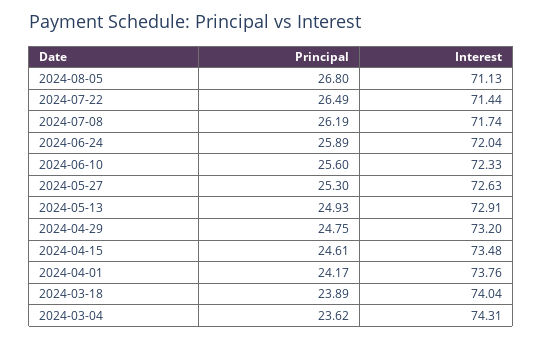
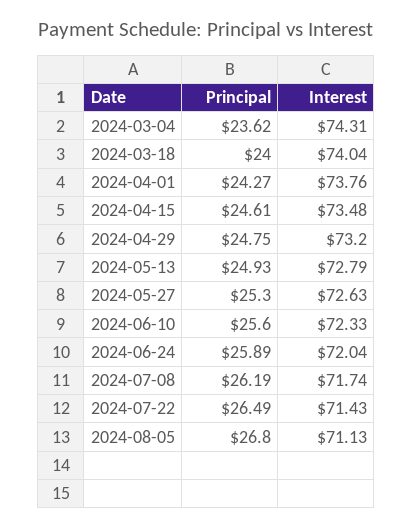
Interest, 2024-07-22: 71.44 -> 71.43
Interest, 2024-05-13: 72.91 -> 72.79
Principal, 2024-04-01: 24.17 -> 24.27
Principal, 2024-03-18: 23.89 -> 24

